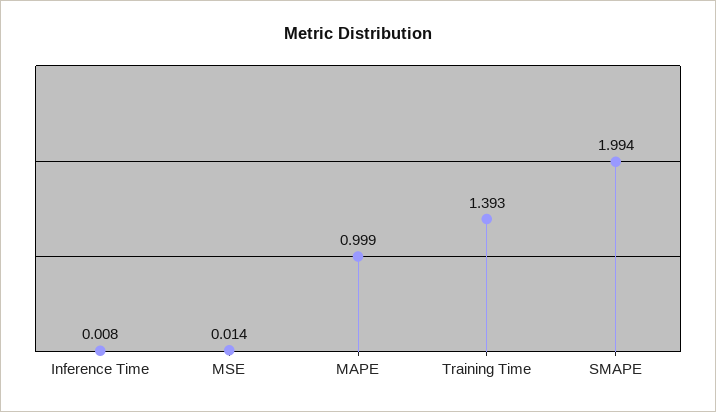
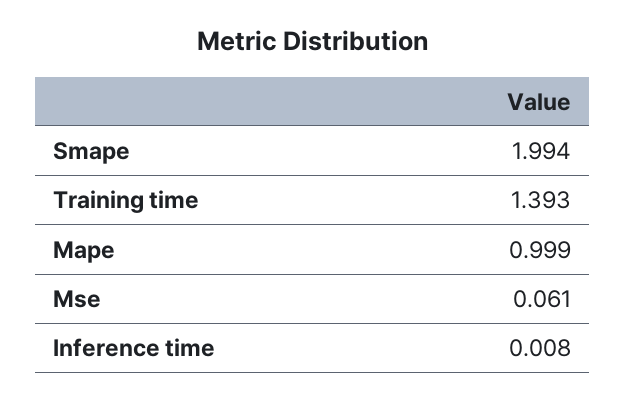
MSE: 0.014 -> 0.061

